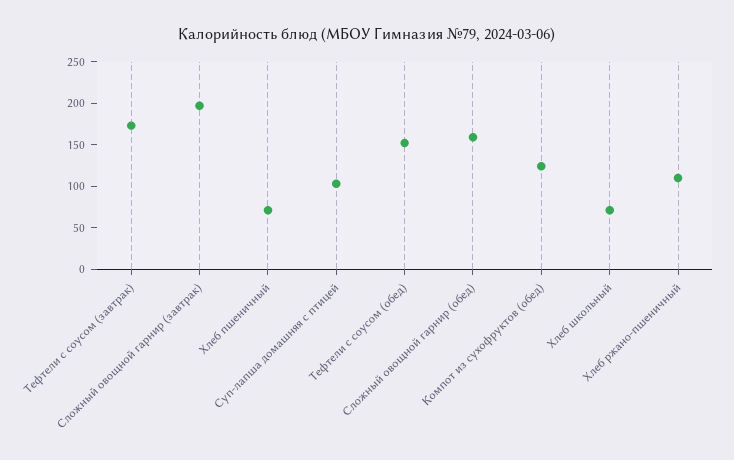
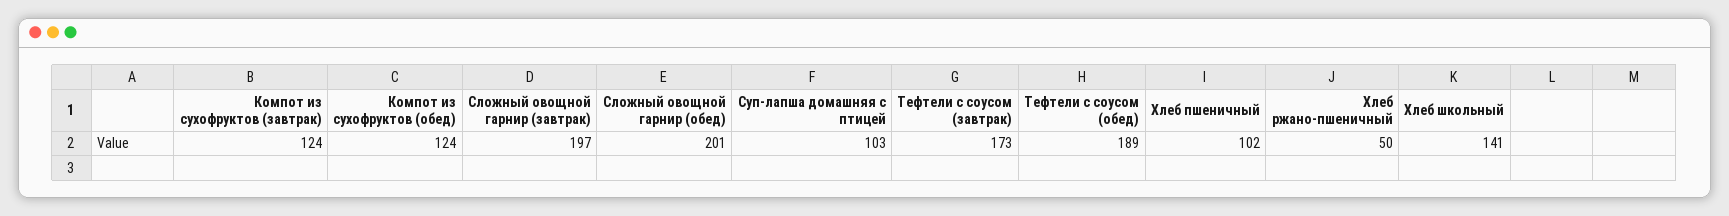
Хлеб пшеничный: 70 -> 102
Тефтели с соусом (обед): 150 -> 189
Сложный овощной гарнир (обед): 160 -> 201
Хлеб школьный: 70 -> 141
Хлеб ржано-пшеничный: 110 -> 50
Компот из сухофруктов (завтрак): none -> 124

